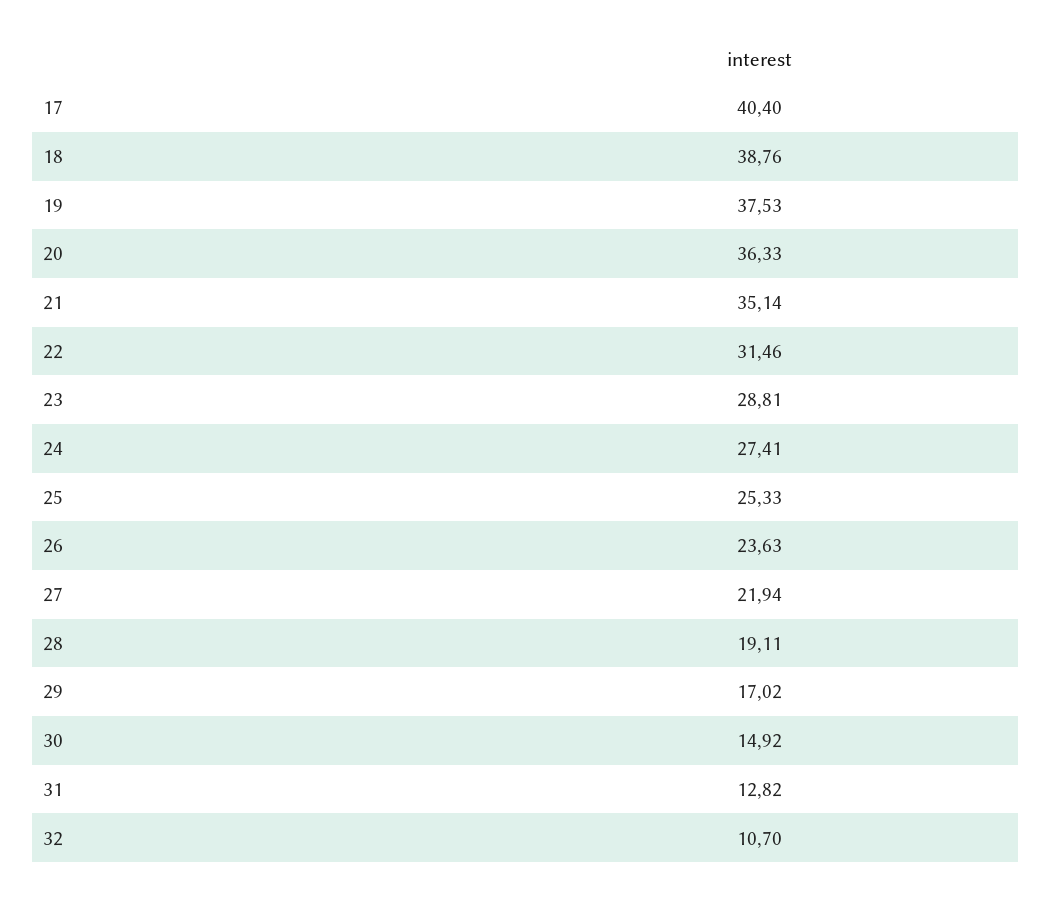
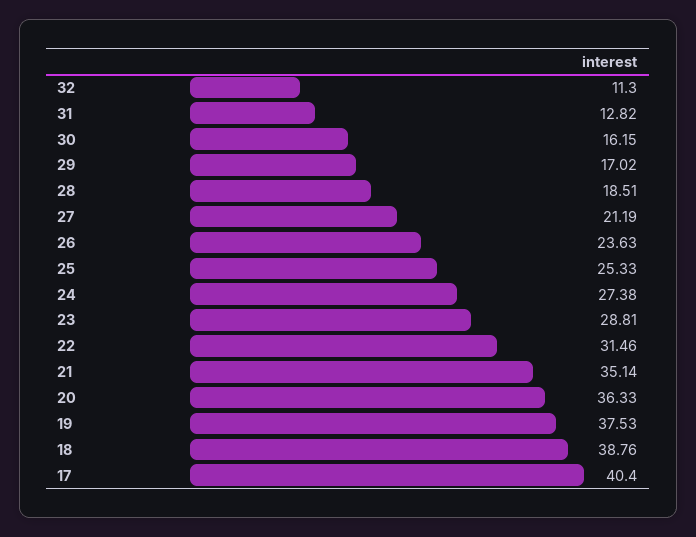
24: 27.41 -> 27.38
27: 21.94 -> 21.19
28: 19.11 -> 18.51
30: 14.92 -> 16.15
32: 10.7 -> 11.3

